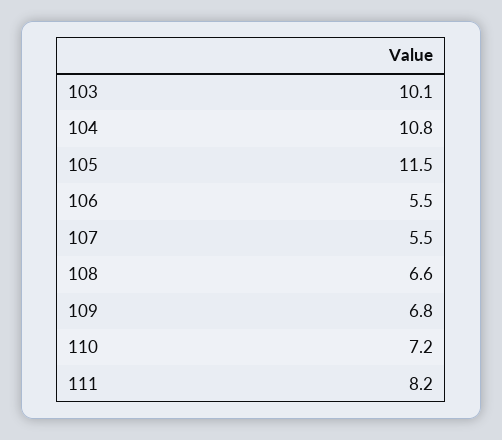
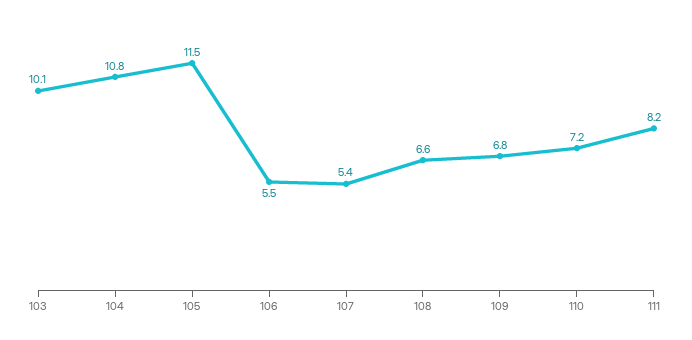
107: 5.5 -> 5.4

